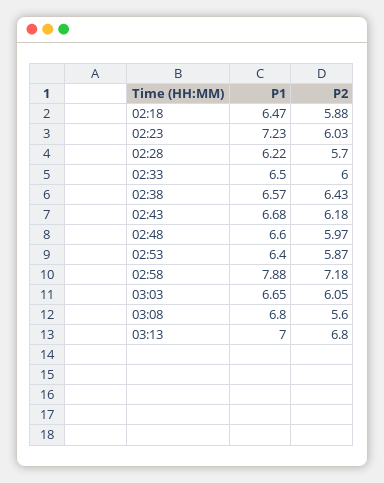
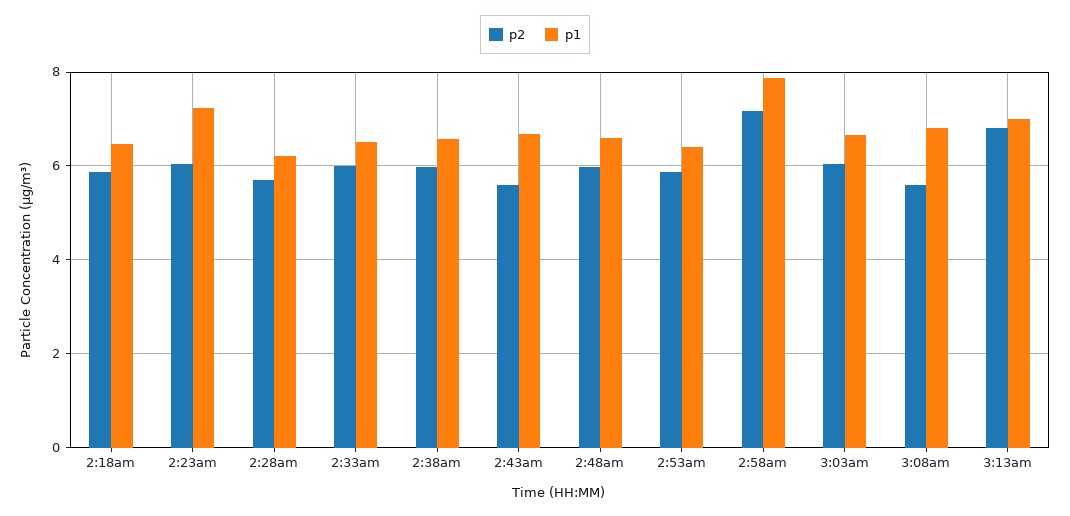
P2, 02:38: 6.43 -> 6
P2, 02:43: 6.18 -> 5.6

